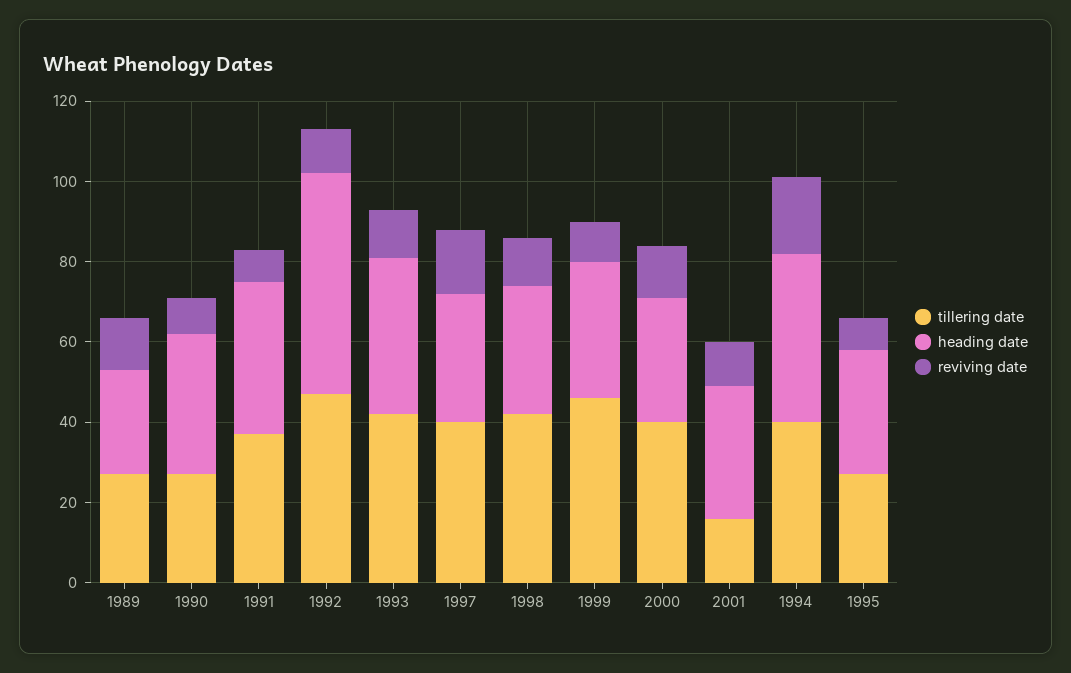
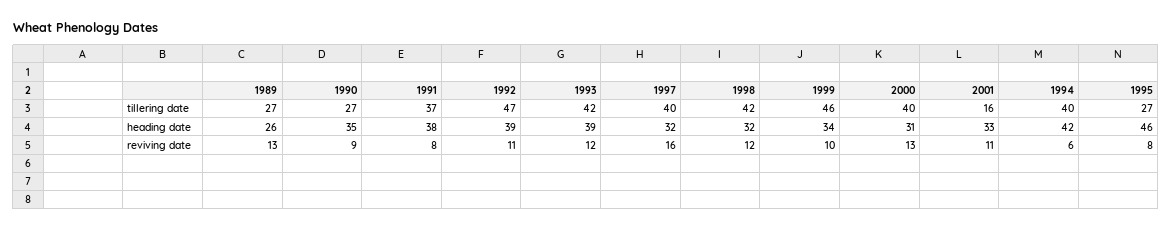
heading date, 1992: 55 -> 39
reviving date, 1994: 20 -> 6
heading date, 1995: 30 -> 46

